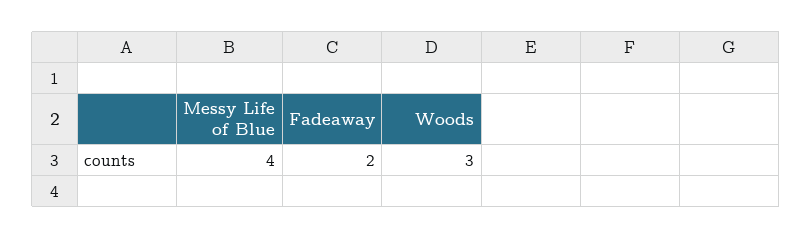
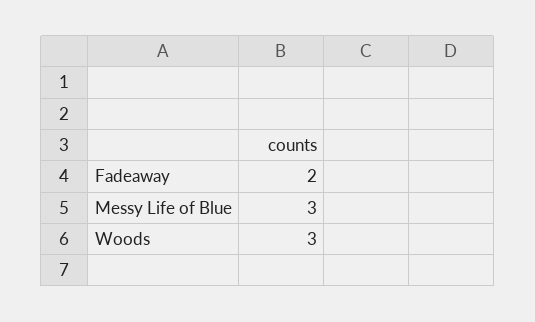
Messy Life of Blue: 4 -> 3

